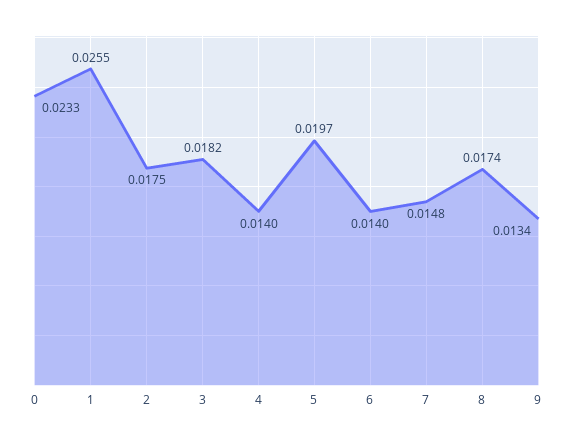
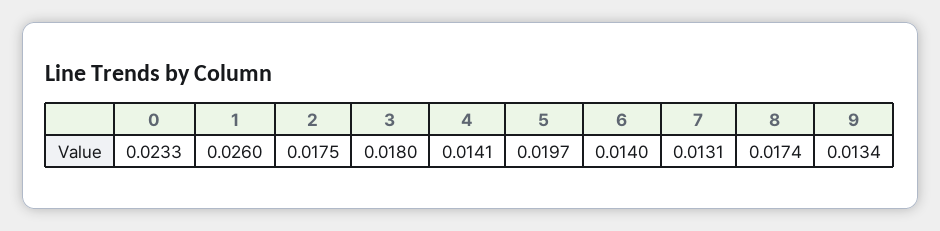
1: 0.0255 -> 0.026
3: 0.0182 -> 0.018
4: 0.014 -> 0.0141
7: 0.0148 -> 0.0131

